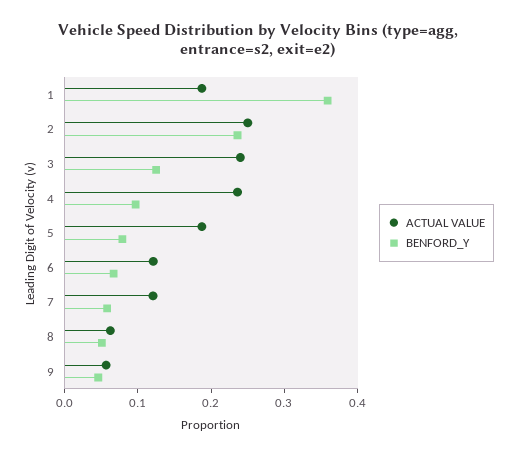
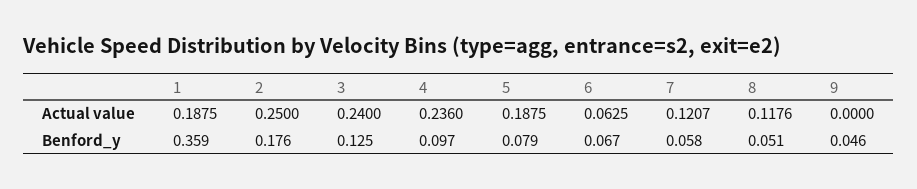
BENFORD_Y, 2: 0.24 -> 0.176
ACTUAL VALUE, 6: 0.12 -> 0.0625
ACTUAL VALUE, 8: 0.06 -> 0.1176
ACTUAL VALUE, 9: 0.06 -> 0

